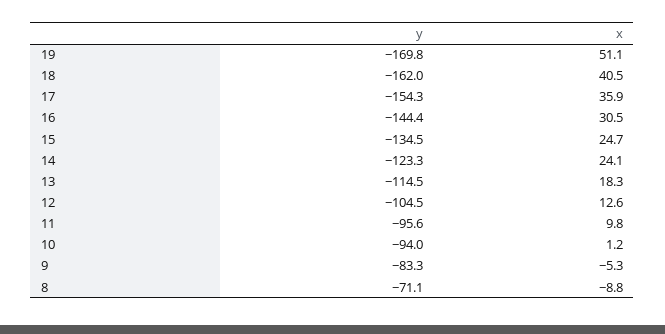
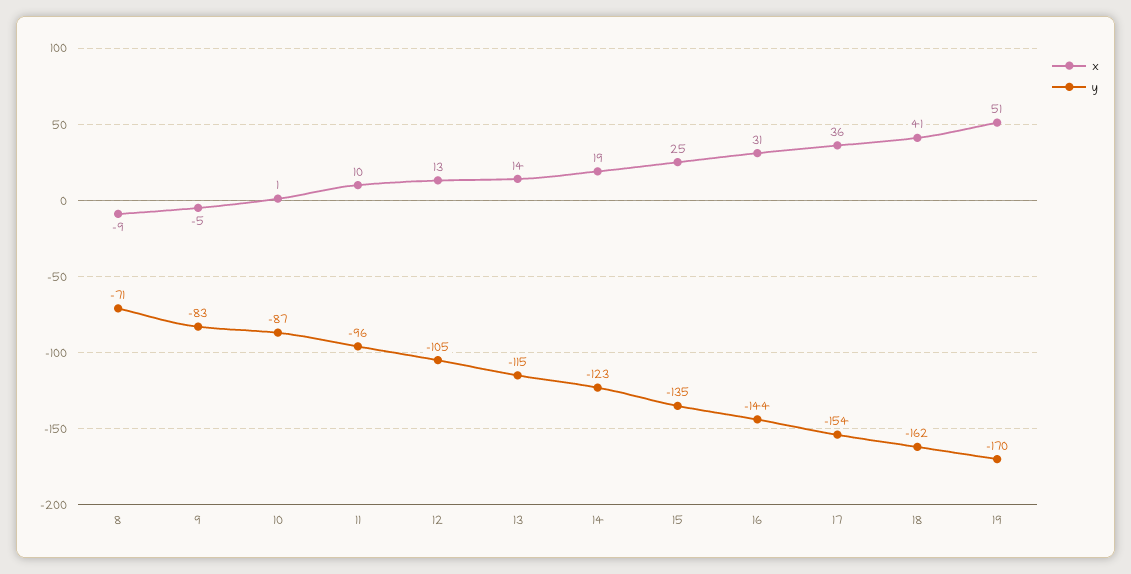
x, 14: 24.1 -> 19
x, 13: 18.3 -> 14
y, 10: -94 -> -87

